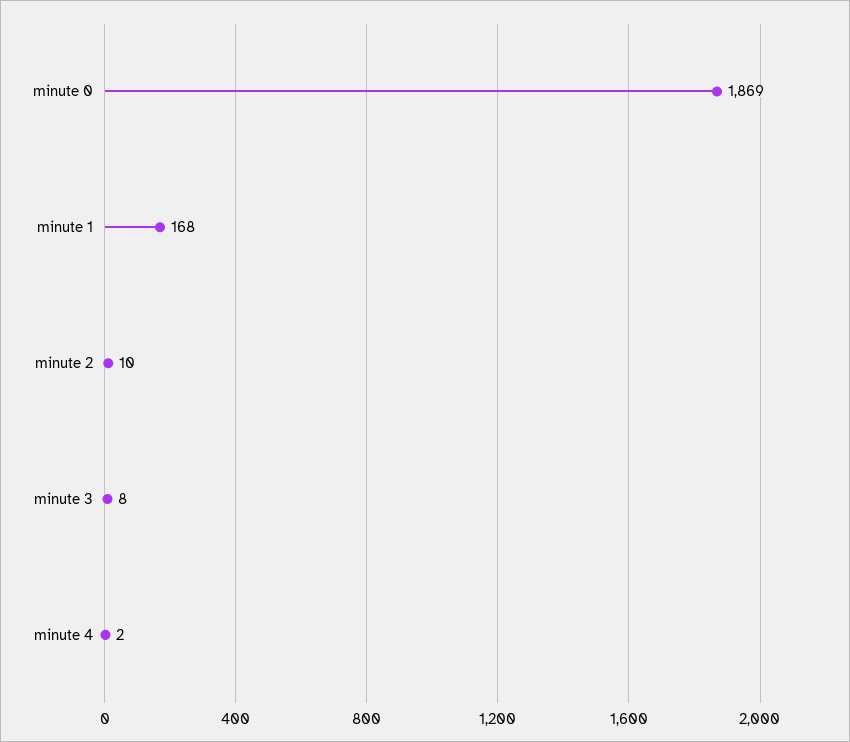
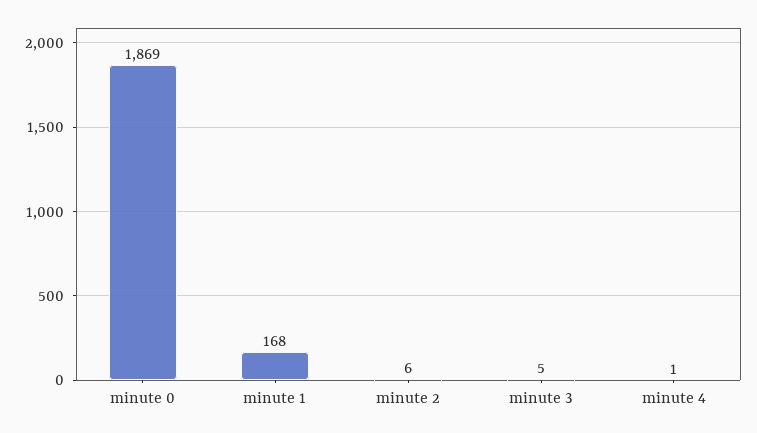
minute 2: 10 -> 6
minute 3: 8 -> 5
minute 4: 2 -> 1

